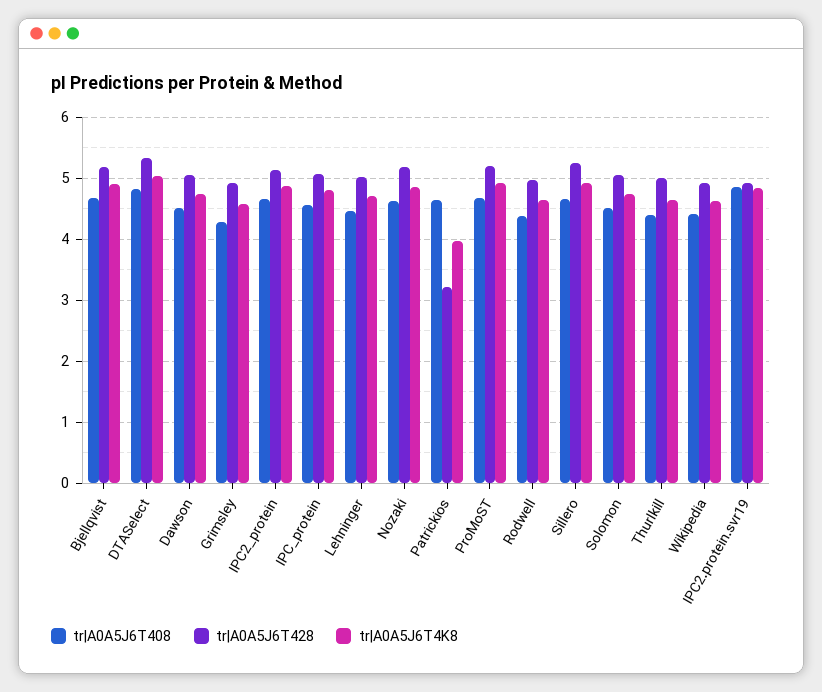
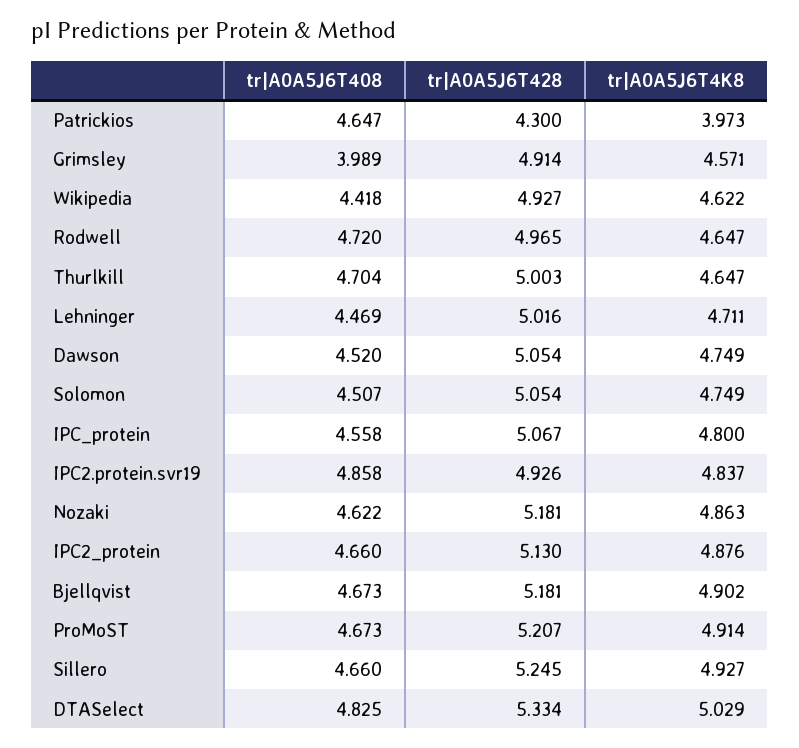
tr|A0A5J6T408, Grimsley: 4.3 -> 3.989
tr|A0A5J6T428, Patrickios: 3.2 -> 4.3
tr|A0A5J6T408, Rodwell: 4.4 -> 4.72
tr|A0A5J6T408, Thurlkill: 4.4 -> 4.704

